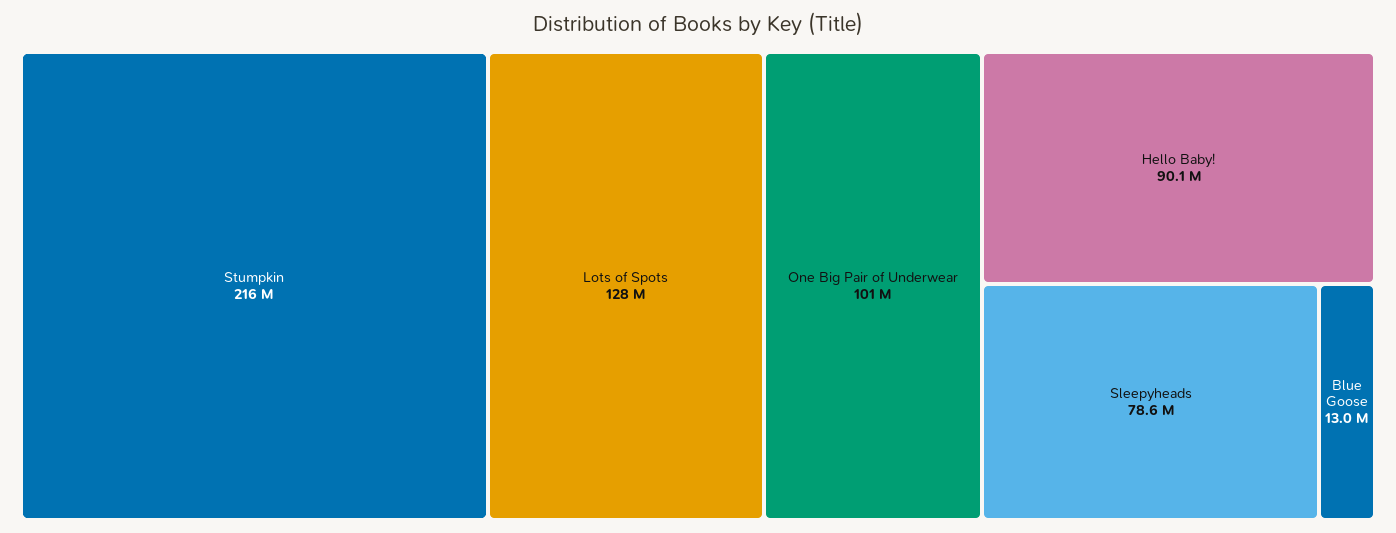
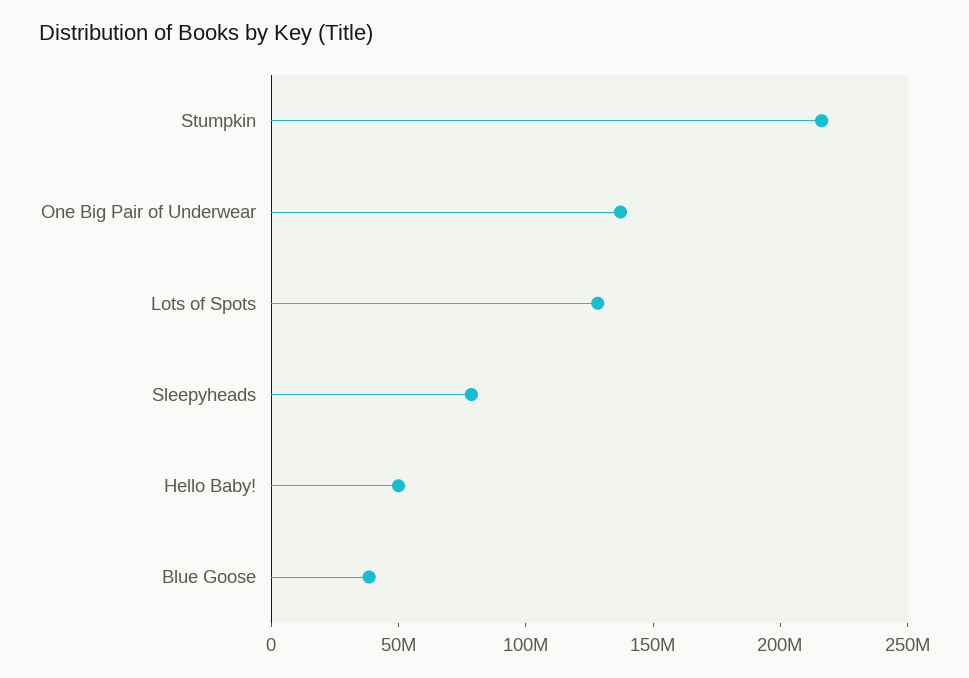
One Big Pair of Underwear: 101000000 -> 140000000
Hello Baby!: 90100000 -> 50000000
Blue Goose: 13000000 -> 40000000

